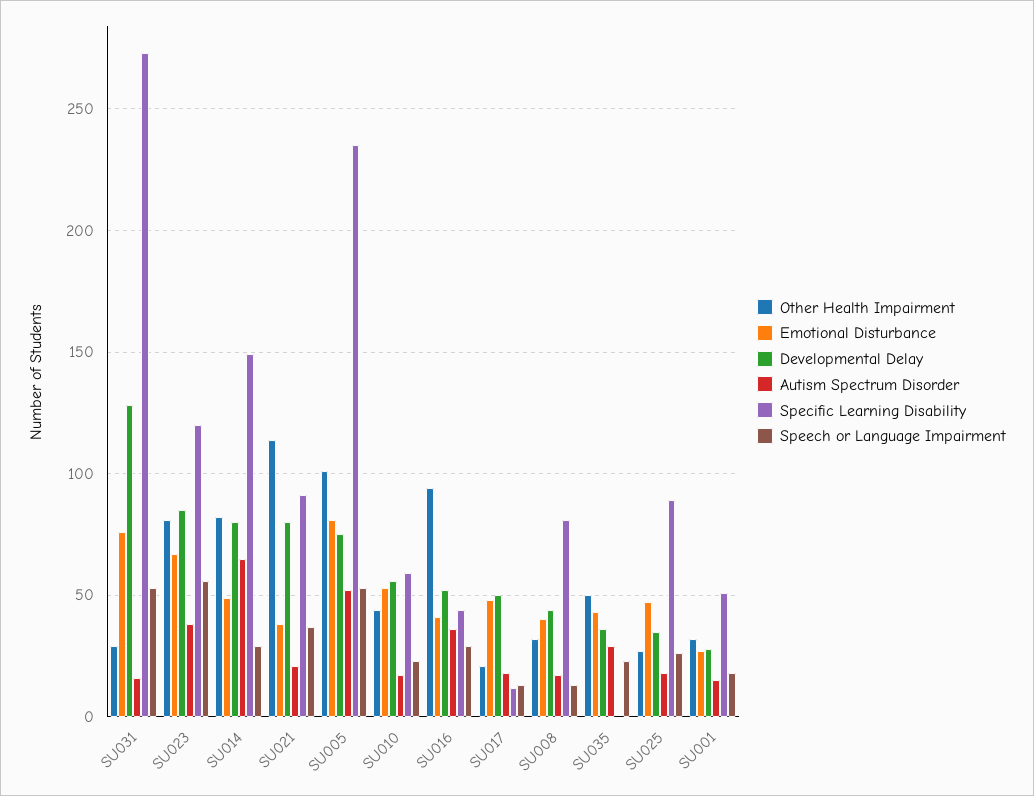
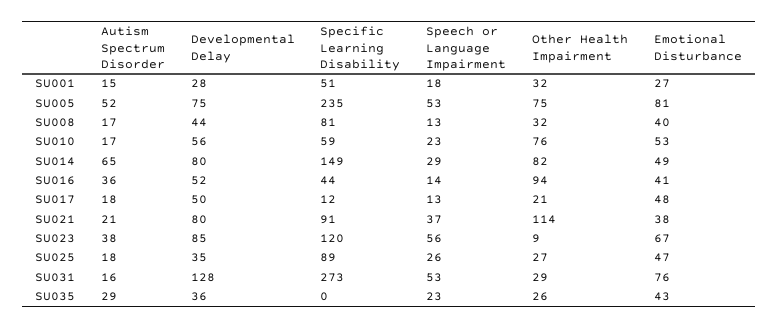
Other Health Impairment, SU023: 80 -> 9
Other Health Impairment, SU005: 100 -> 75
Other Health Impairment, SU010: 45 -> 76
Speech or Language Impairment, SU016: 30 -> 14
Other Health Impairment, SU035: 50 -> 26

